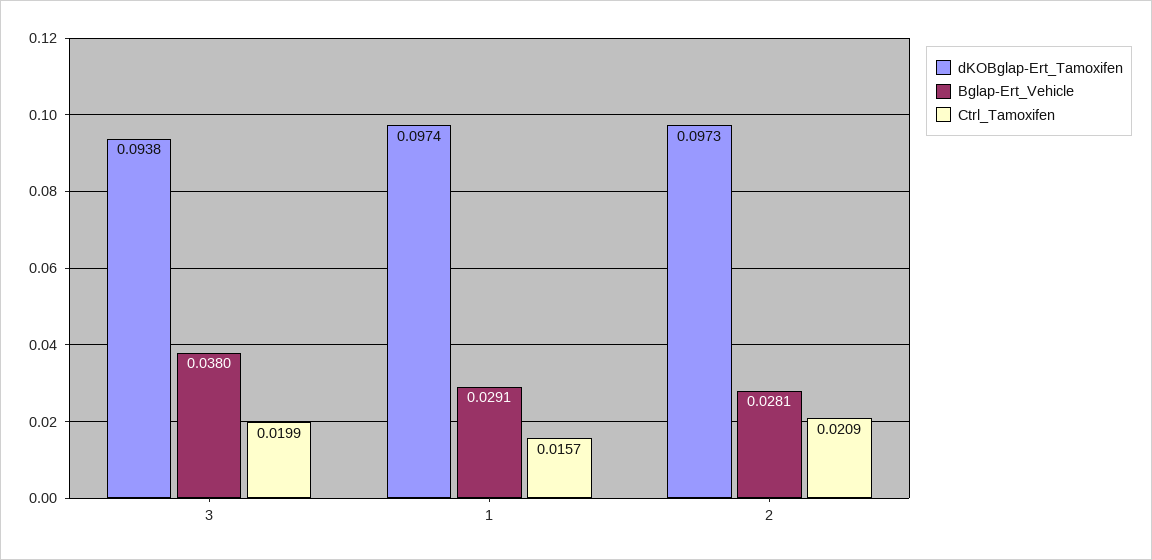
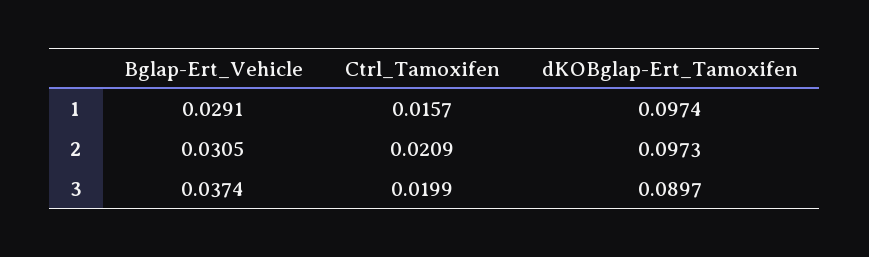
dKOBglap-Ert_Tamoxifen, 3: 0.0938 -> 0.0897
Bglap-Ert_Vehicle, 3: 0.038 -> 0.0374
Bglap-Ert_Vehicle, 2: 0.0281 -> 0.0305

